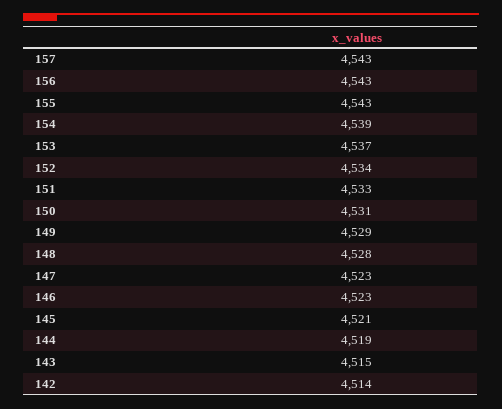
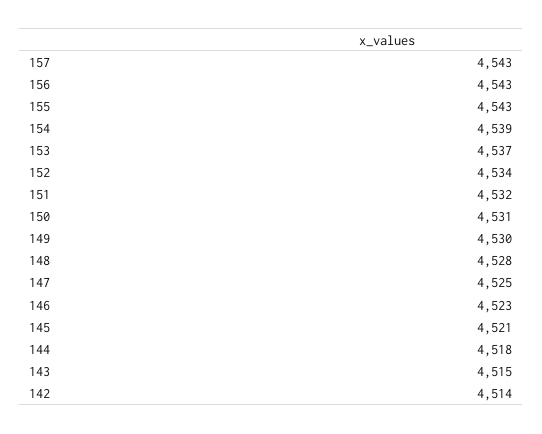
151: 4533 -> 4532
149: 4529 -> 4530
147: 4523 -> 4525
144: 4519 -> 4518

